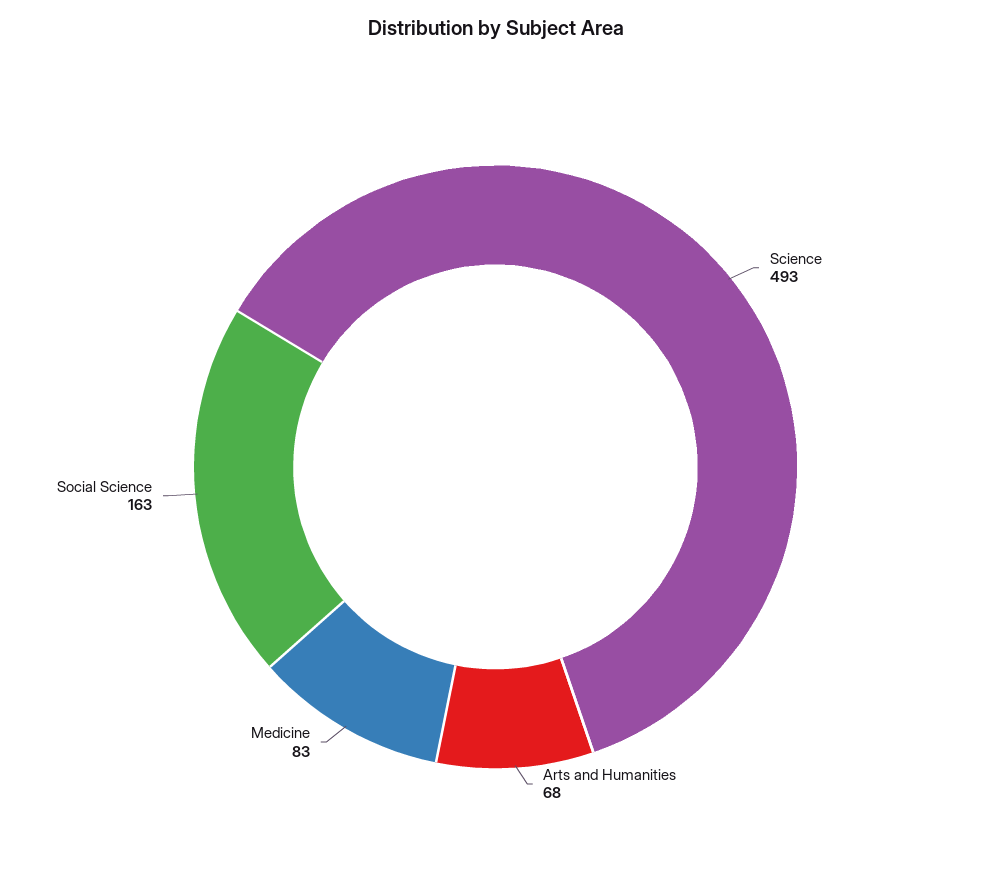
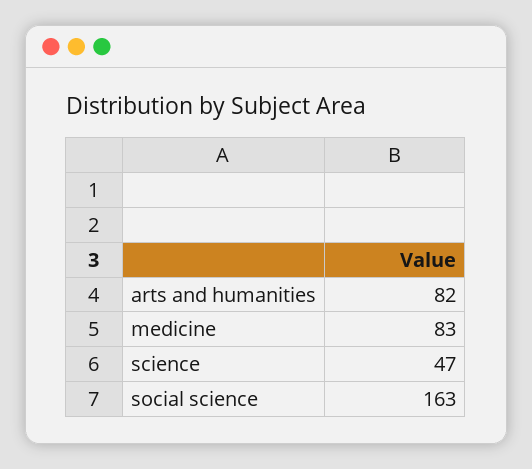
Science: 493 -> 47
Arts and Humanities: 68 -> 82

